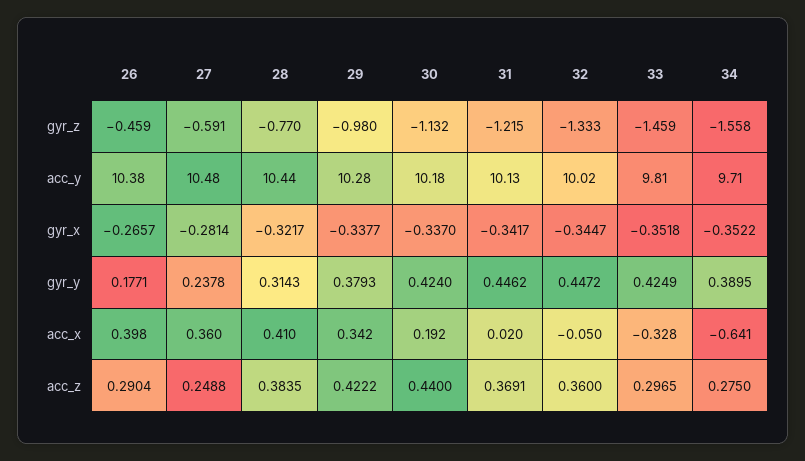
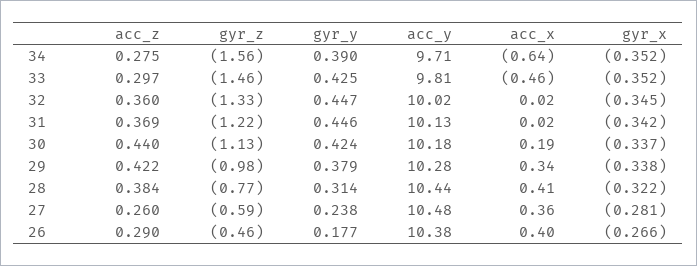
32, acc_x: -0.05 -> 0.02
33, acc_x: -0.328 -> -0.46
27, acc_z: 0.2488 -> 0.26

